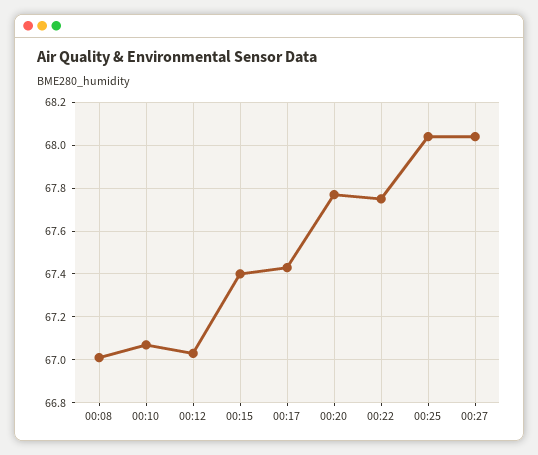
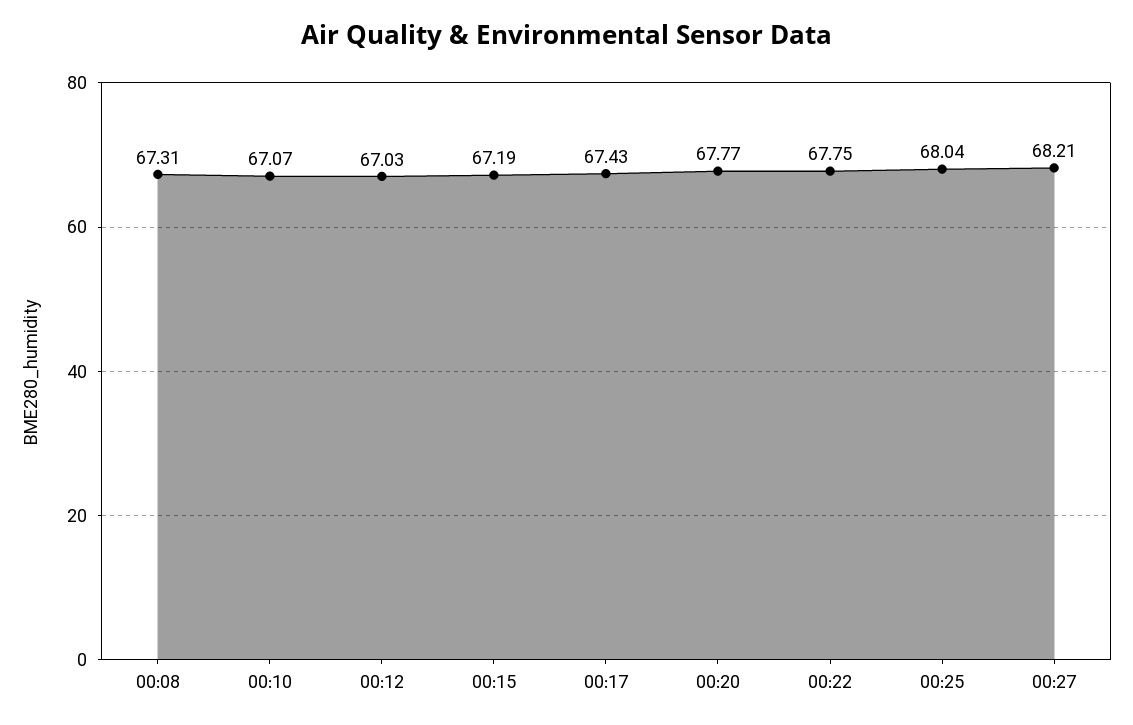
00:08: 67 -> 67.31
00:15: 67.4 -> 67.19
00:27: 68.05 -> 68.21

